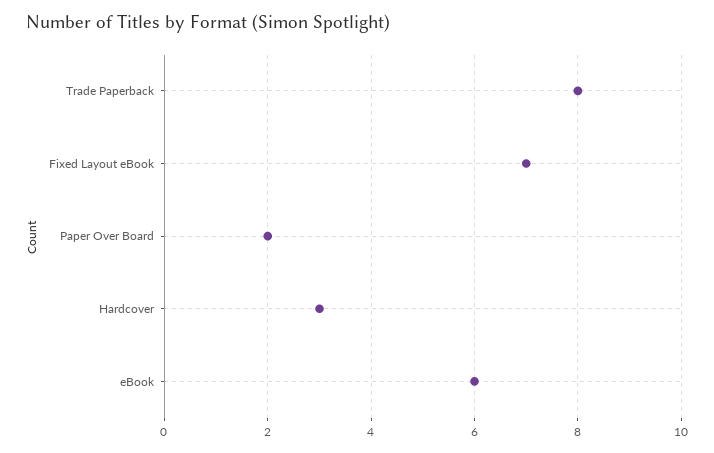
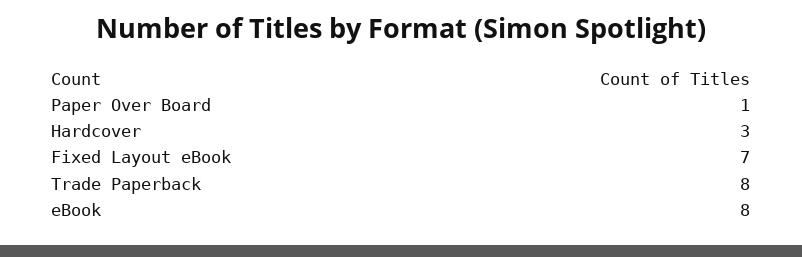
Paper Over Board: 2 -> 1
eBook: 6 -> 8

